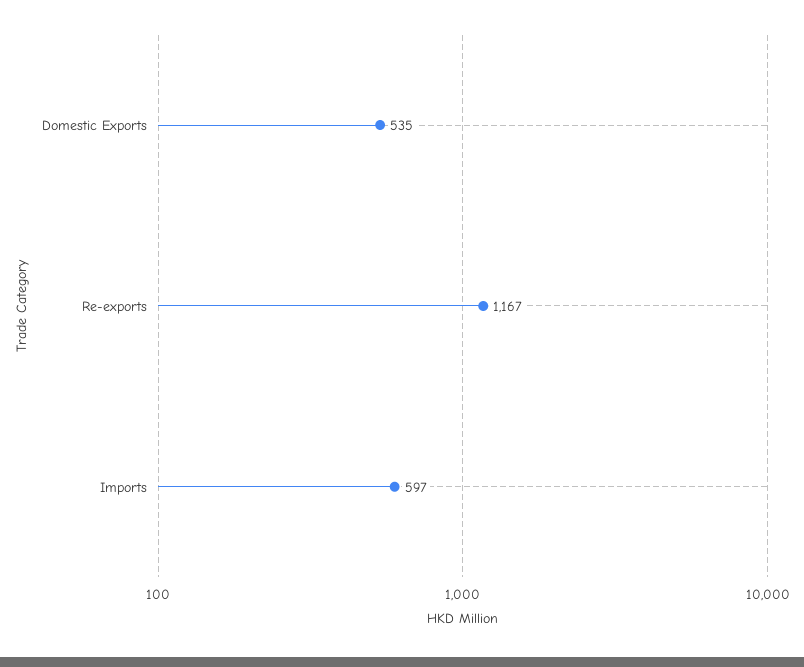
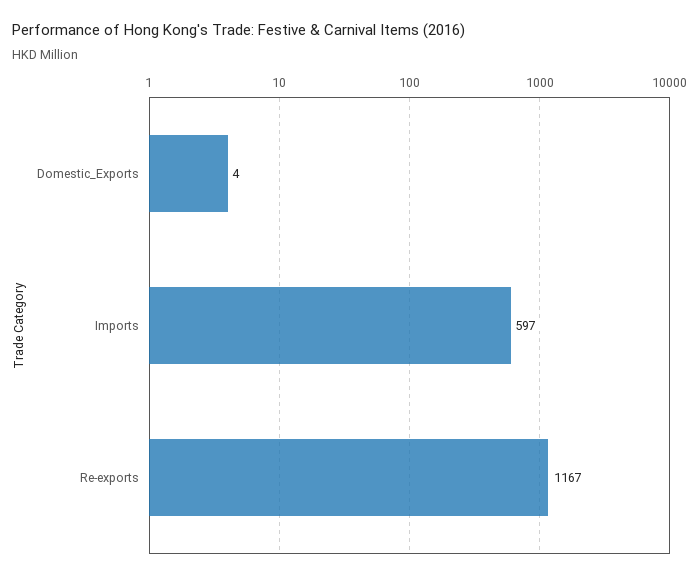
Domestic Exports: 535 -> 4

